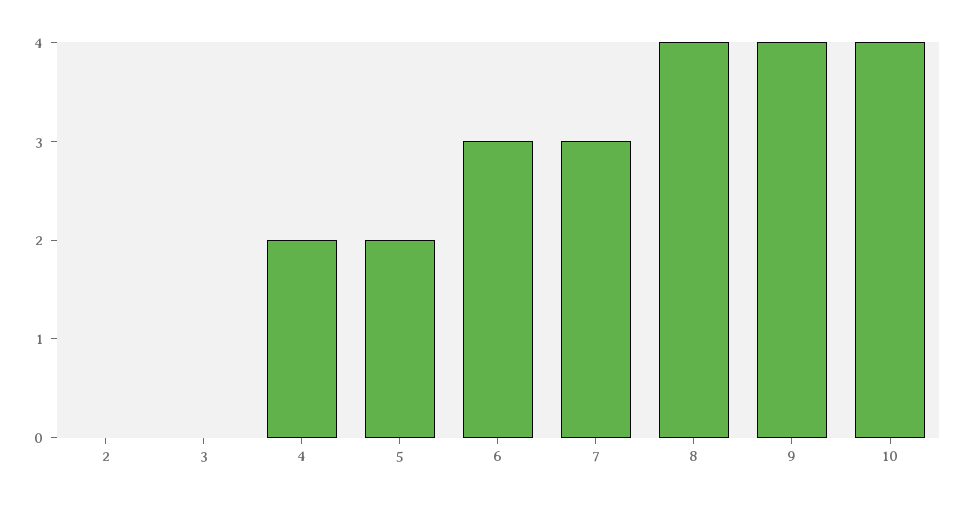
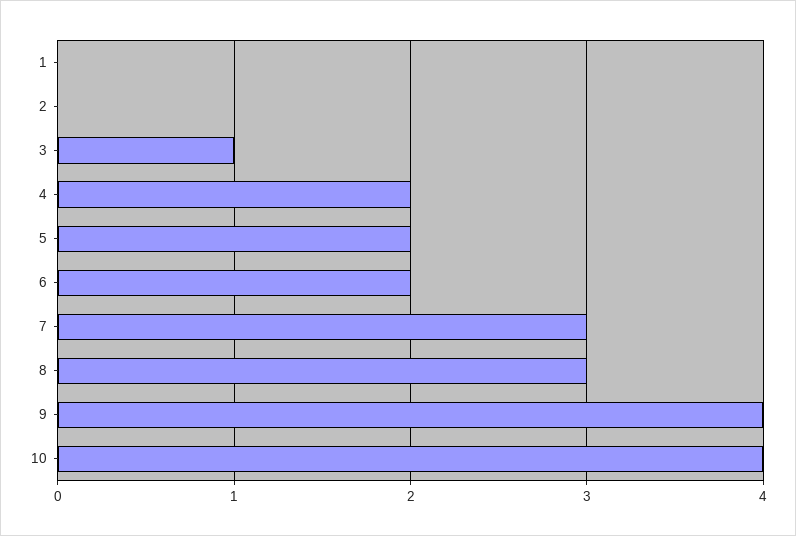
3: 0 -> 1
6: 3 -> 2
8: 4 -> 3
1: none -> 0

